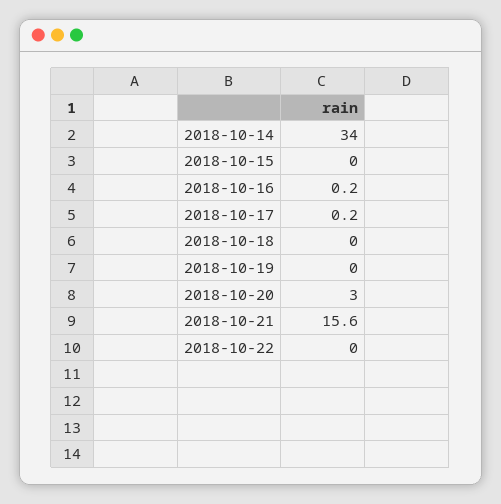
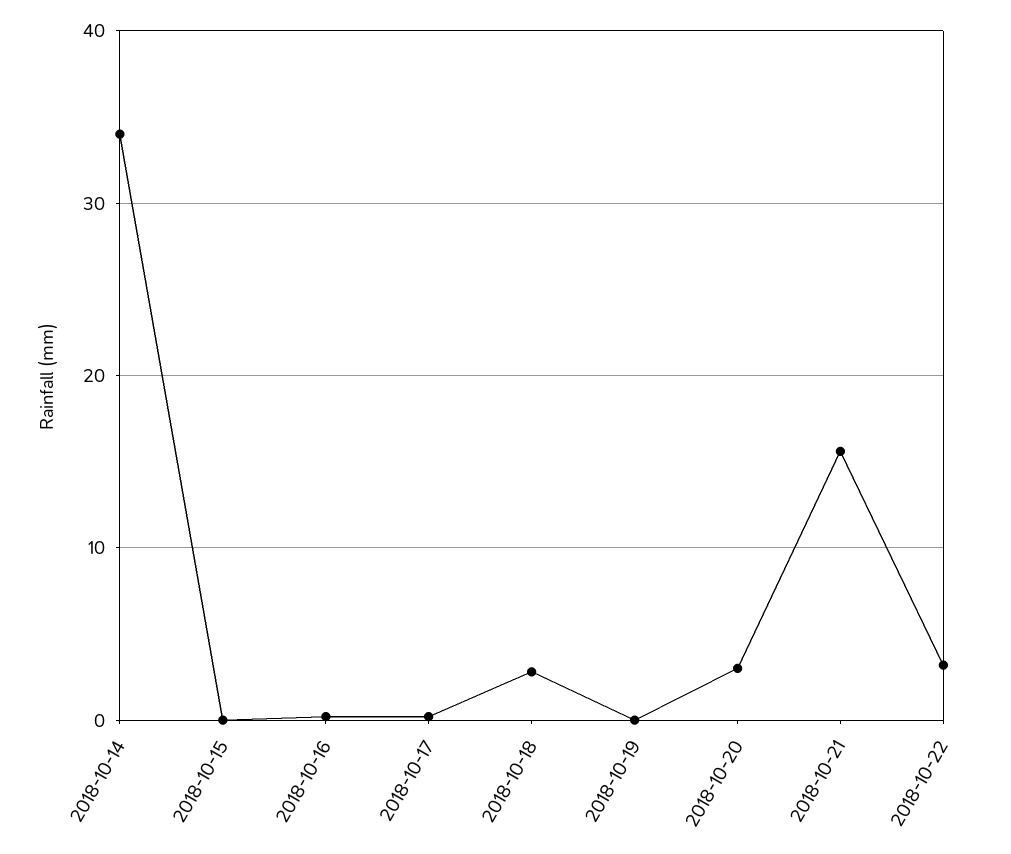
2018-10-18: 0 -> 3
2018-10-22: 0 -> 3

